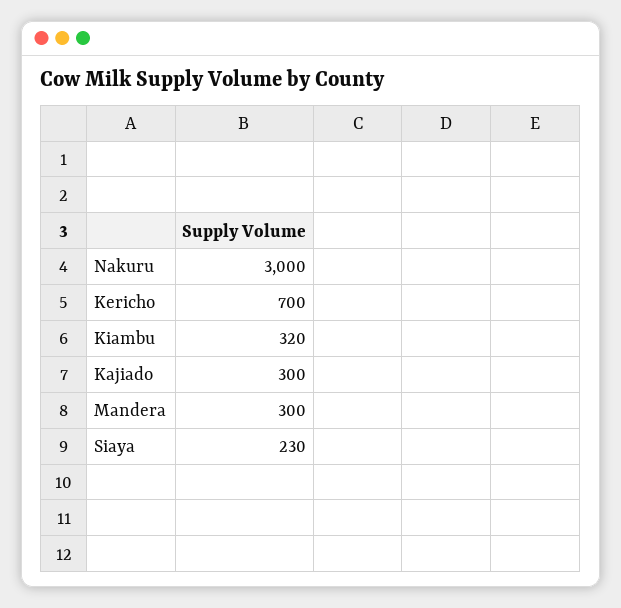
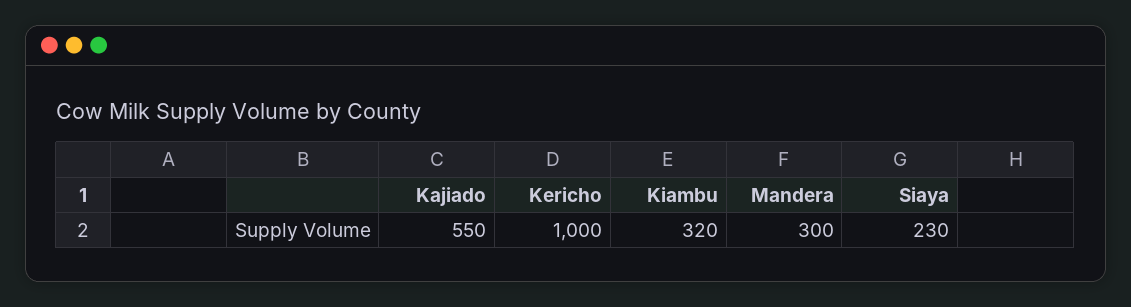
Nakuru: 3000 -> none
Kericho: 700 -> 1000
Kajiado: 300 -> 550

